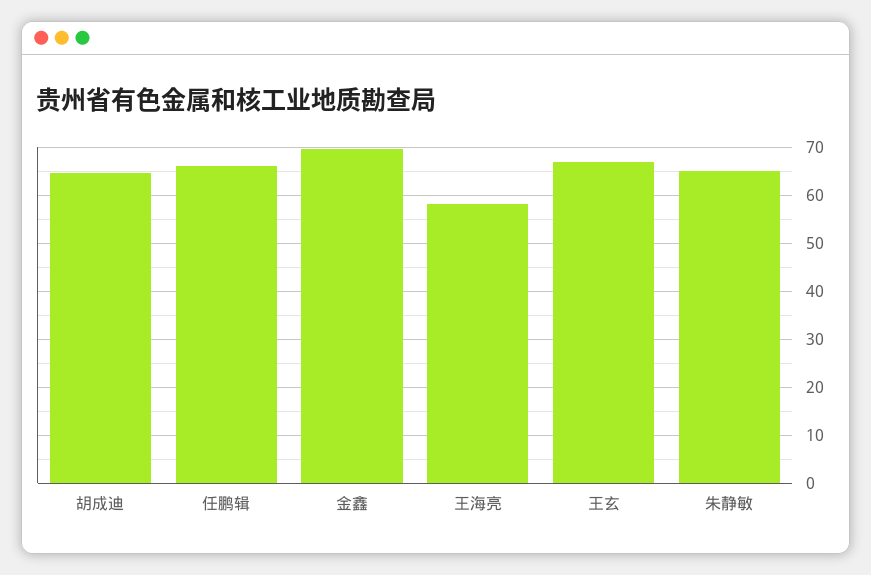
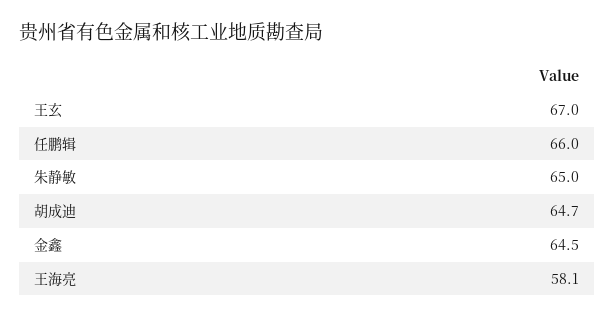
金鑫: 70 -> 64.5

